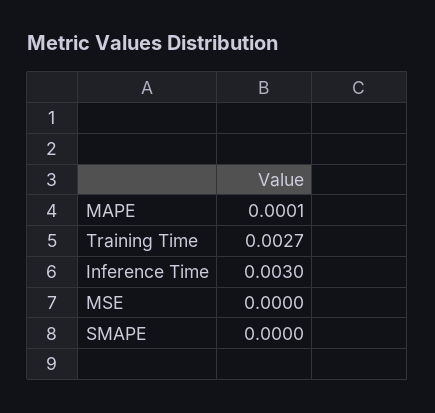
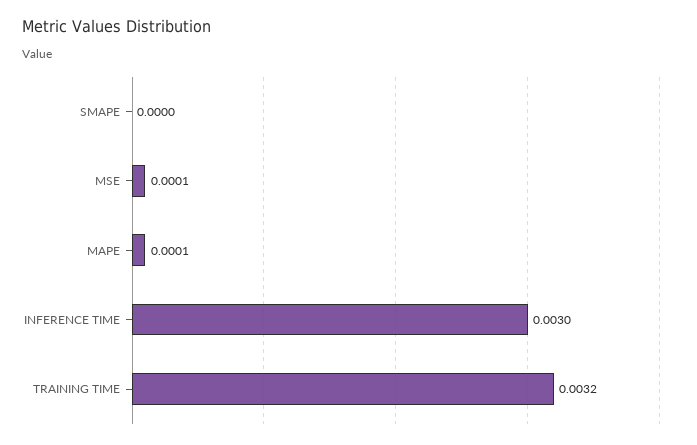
Training Time: 0.0027 -> 0.0032
MSE: 0 -> 0.0001

